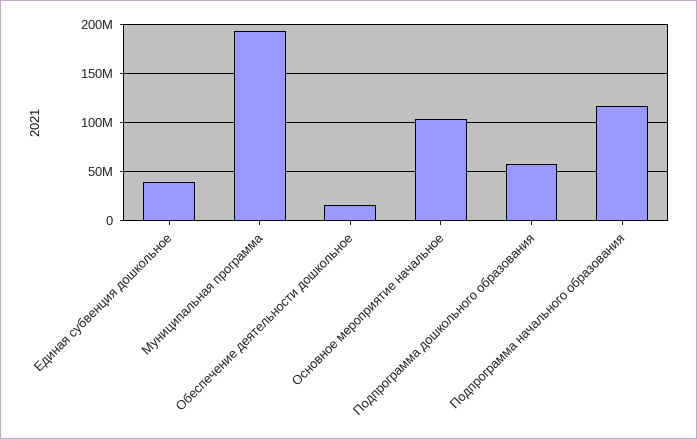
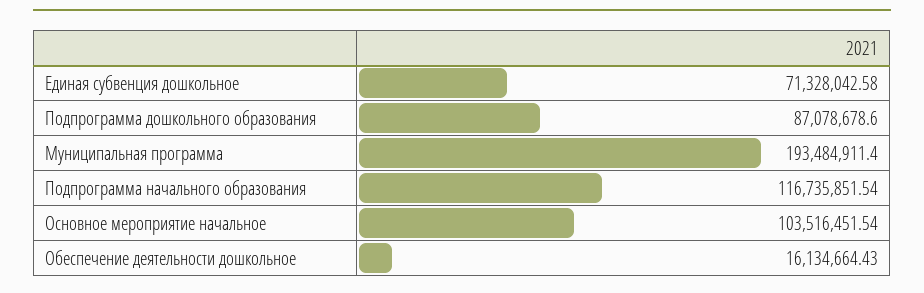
Единая субвенция дошкольное: 40000000 -> 71328042.58
Подпрограмма дошкольного образования: 60000000 -> 87078678.6

